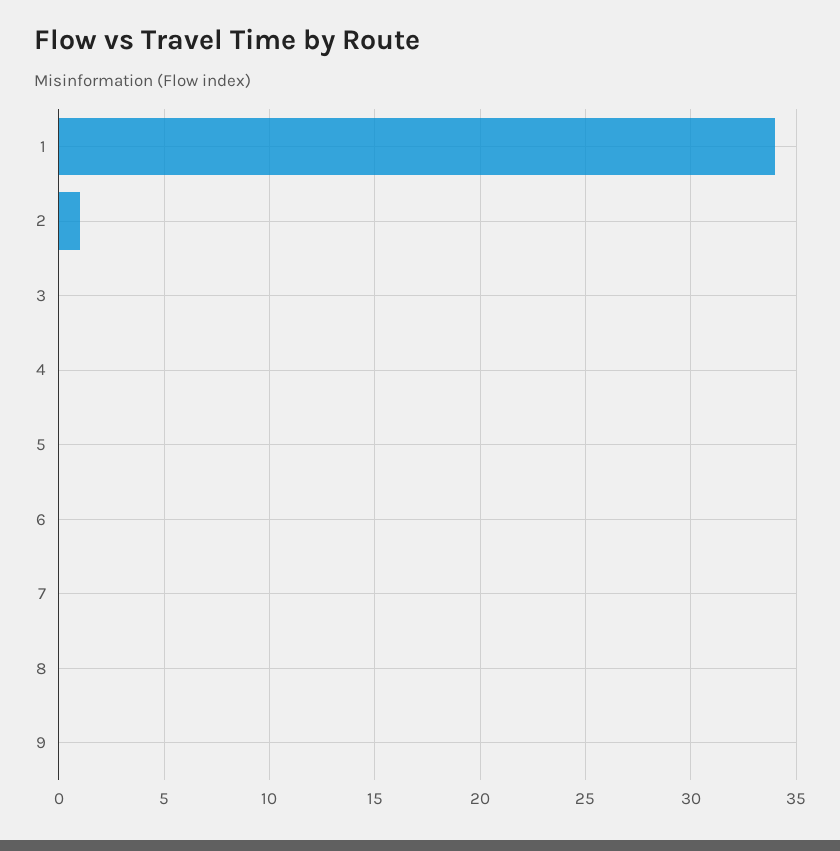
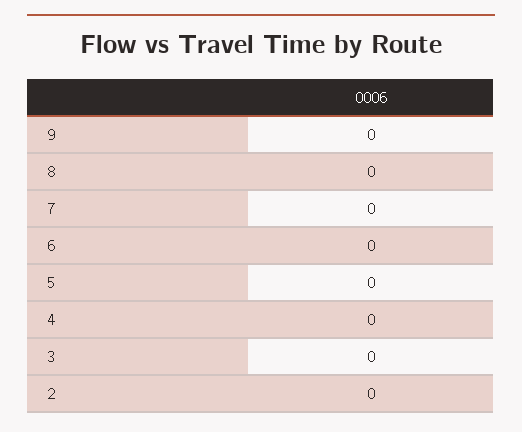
1: 34 -> none
2: 1 -> 0

